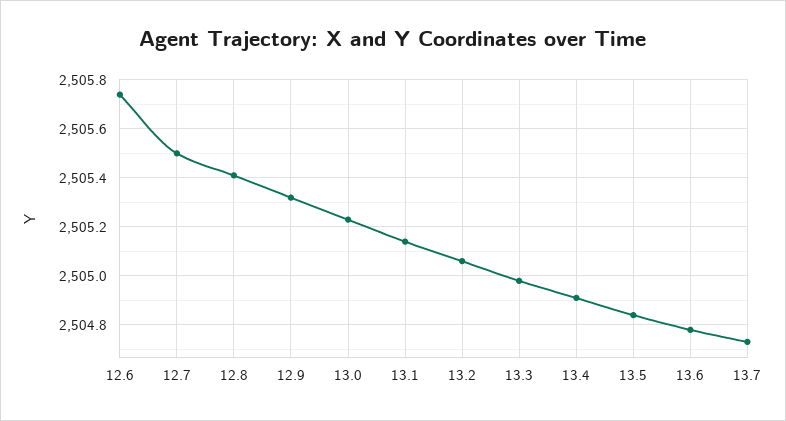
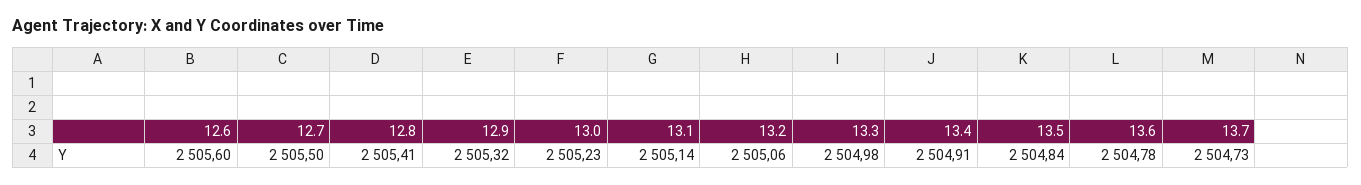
12.6: 2505.75 -> 2505.6

